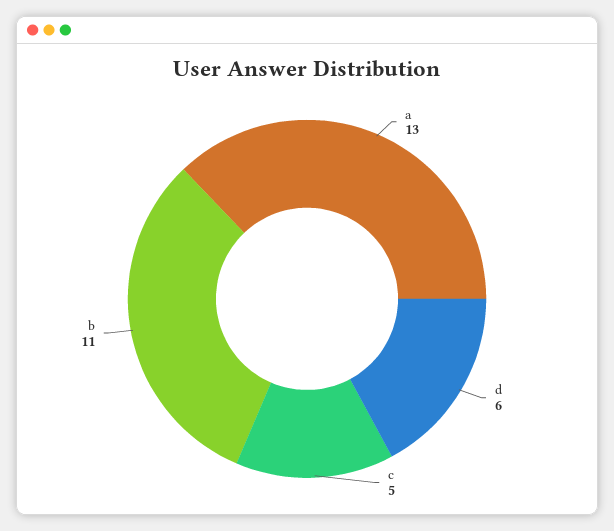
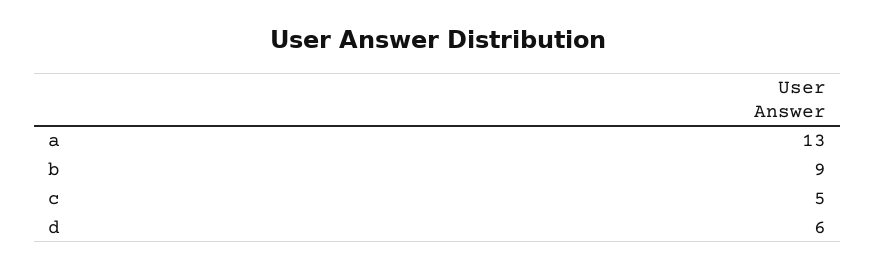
b: 11 -> 9

